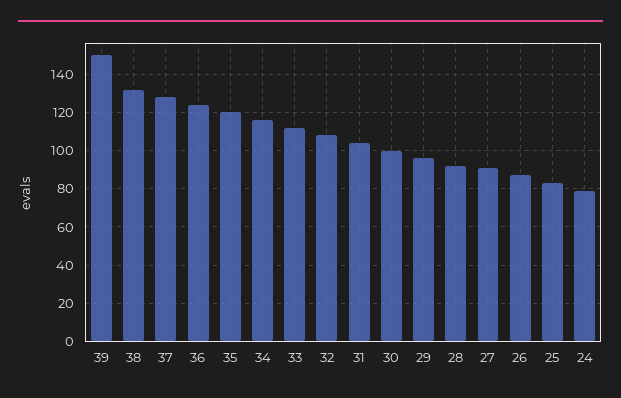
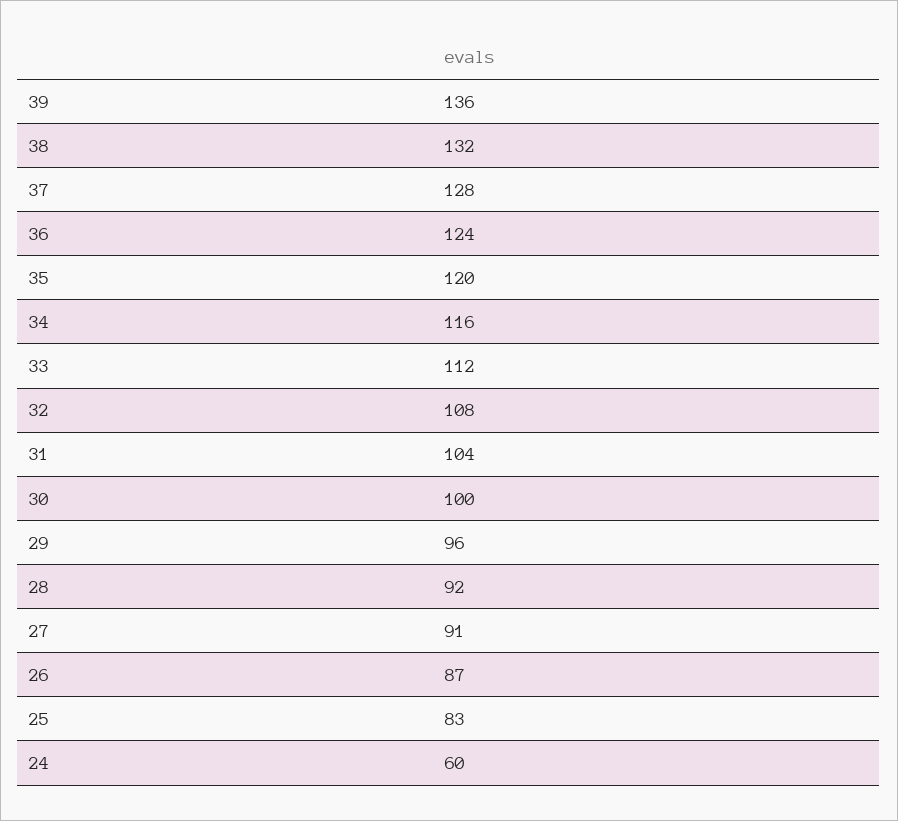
39: 150 -> 136
24: 80 -> 60

